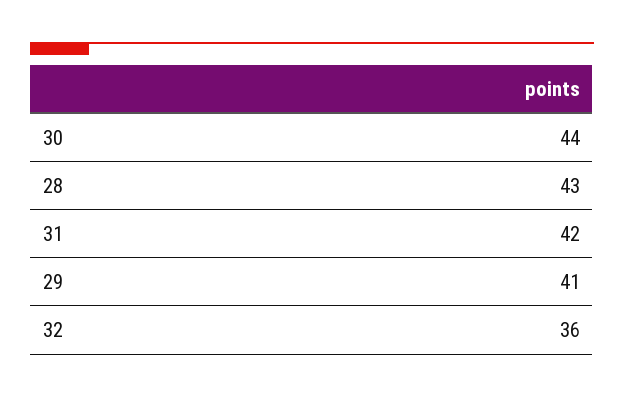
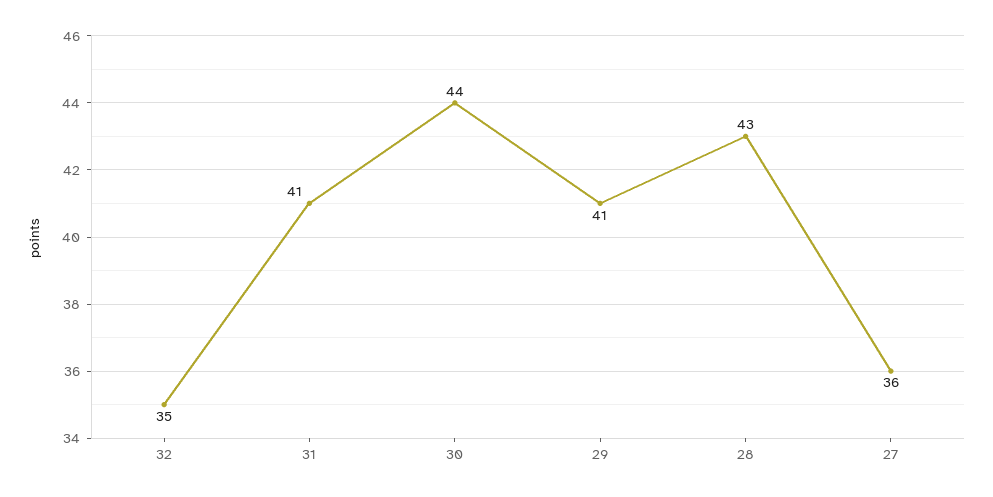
31: 42 -> 41
32: 36 -> 35
27: none -> 36

